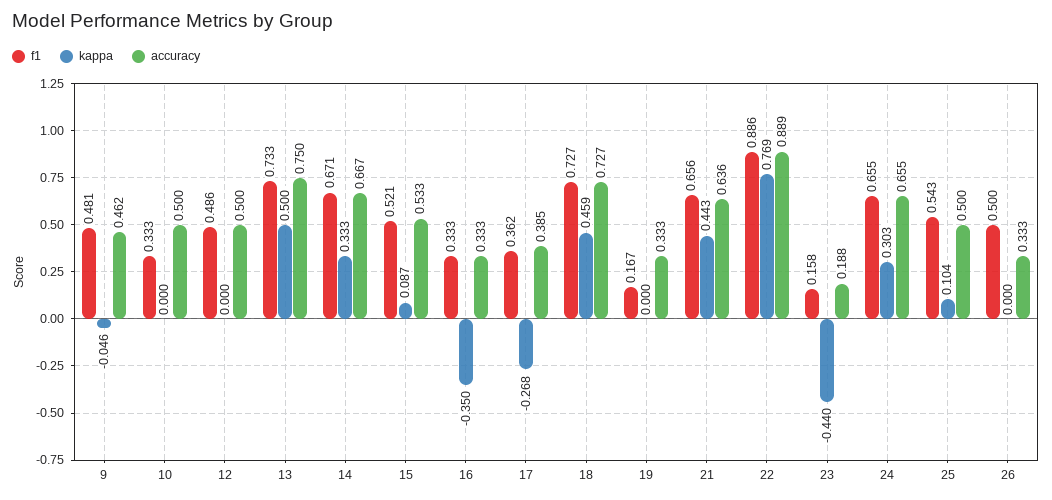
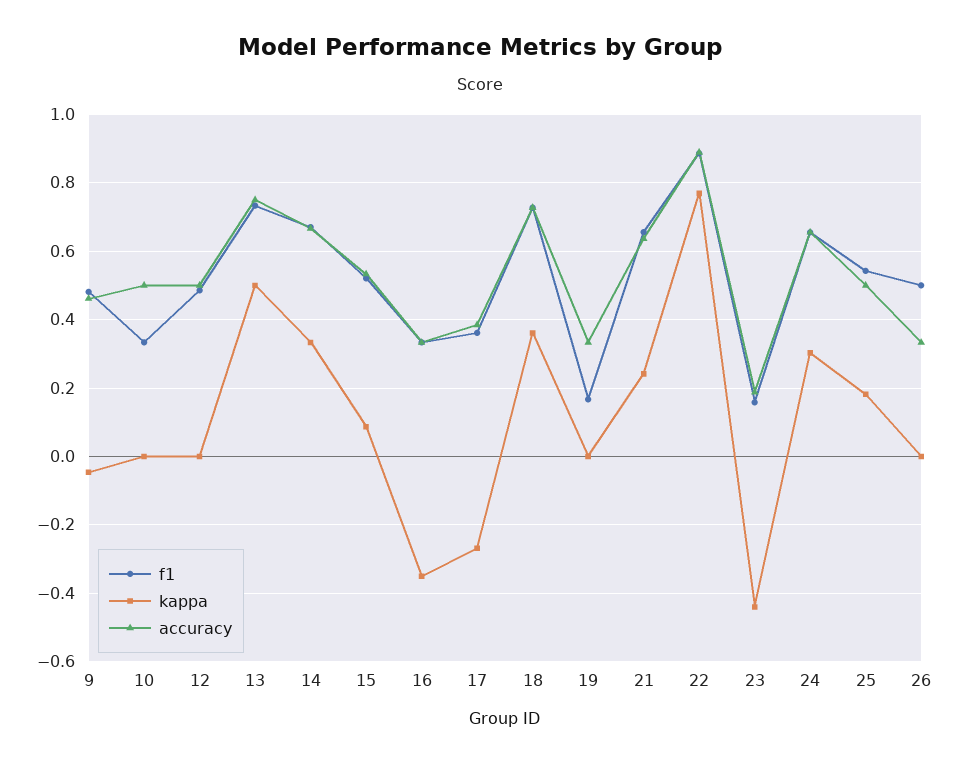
kappa, 18: 0.459 -> 0.36
kappa, 21: 0.443 -> 0.24
kappa, 25: 0.104 -> 0.18

